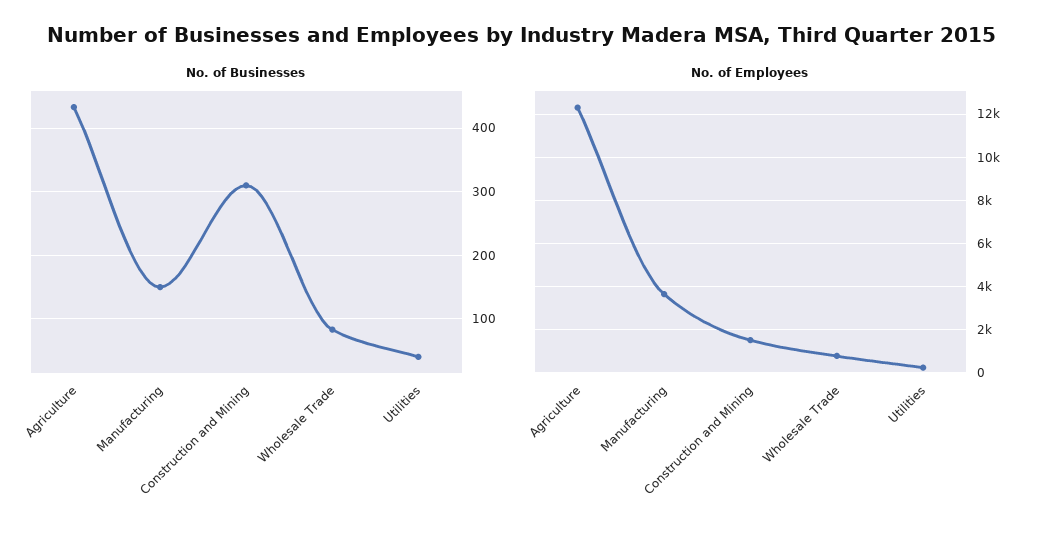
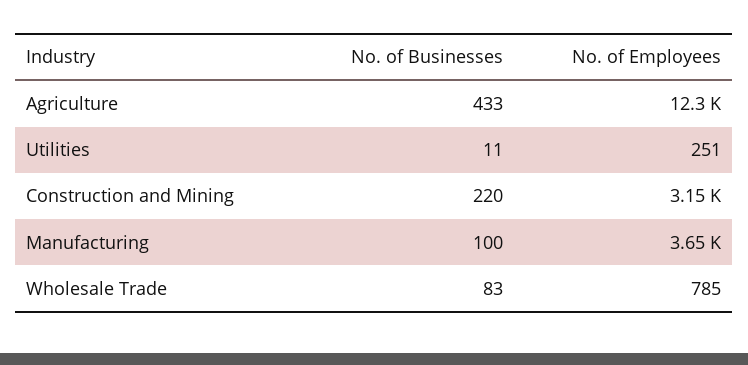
No. of Businesses, Manufacturing: 150 -> 100
No. of Businesses, Construction and Mining: 310 -> 220
No. of Businesses, Utilities: 40 -> 11
No. of Employees, Construction and Mining: 1500 -> 3150

